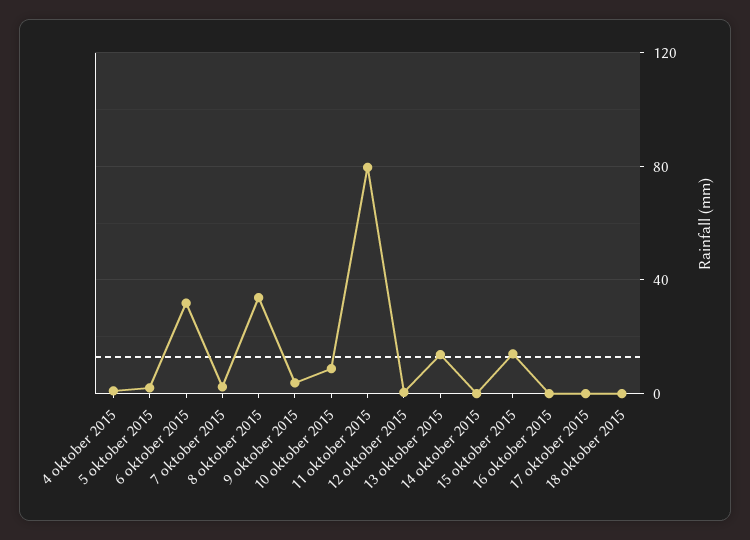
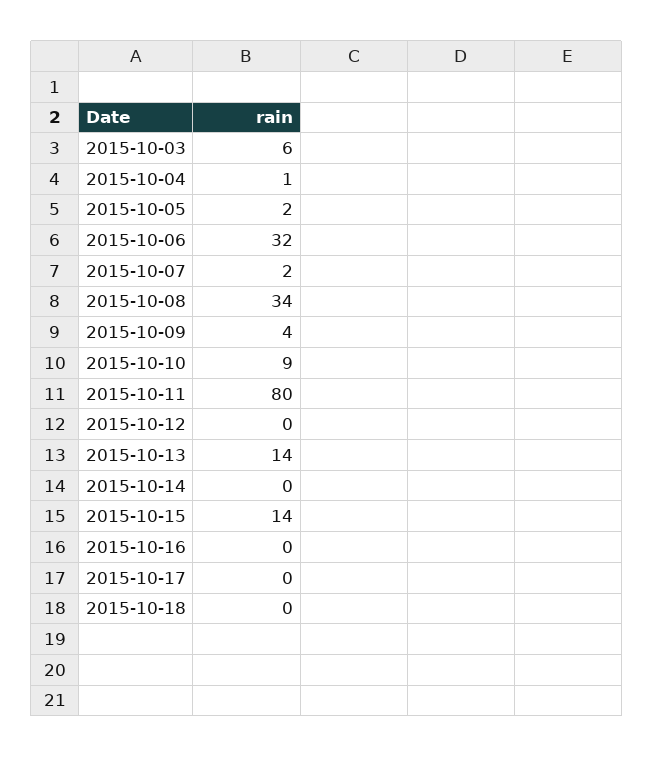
2015-10-03: none -> 6

